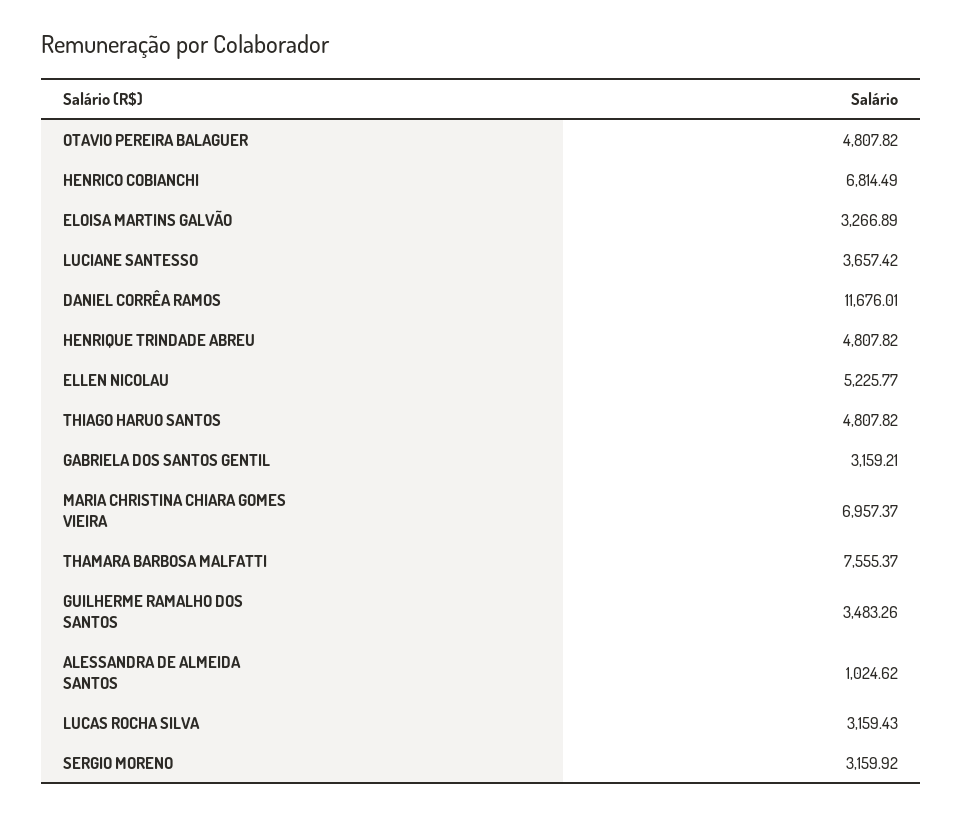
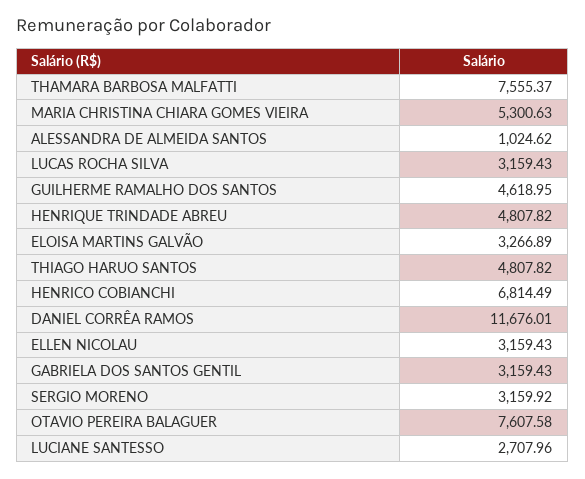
OTAVIO PEREIRA BALAGUER: 4807.82 -> 7607.58
LUCIANE SANTESSO: 3657.42 -> 2707.96
ELLEN NICOLAU: 5225.77 -> 3159.43
GABRIELA DOS SANTOS GENTIL: 3159.21 -> 3159.43
MARIA CHRISTINA CHIARA GOMES VIEIRA: 6957.37 -> 5300.63
GUILHERME RAMALHO DOS SANTOS: 3483.26 -> 4618.95

